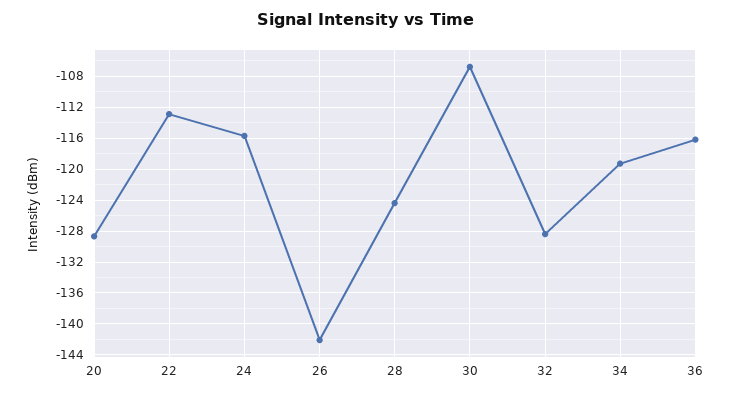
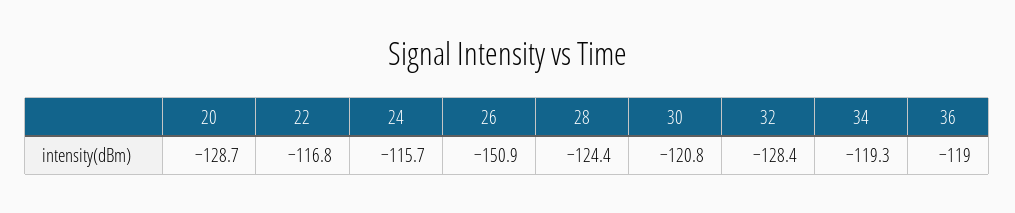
22: -113 -> -116.8
26: -142 -> -150.9
30: -107 -> -120.8
36: -116 -> -119

